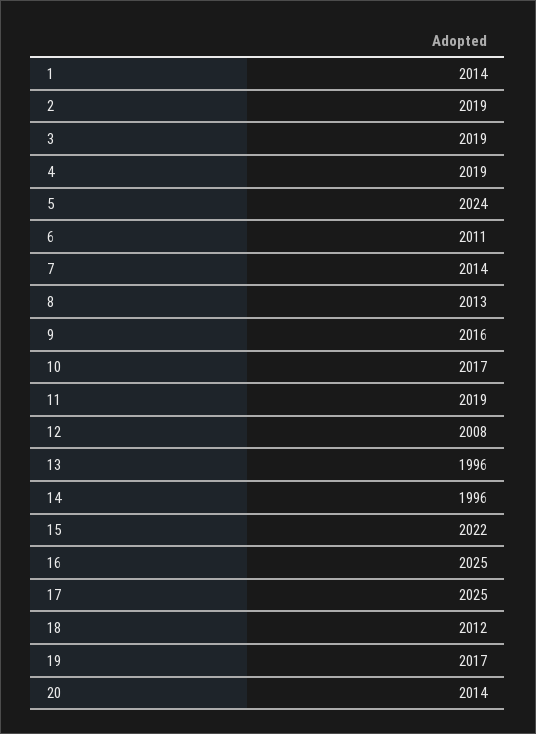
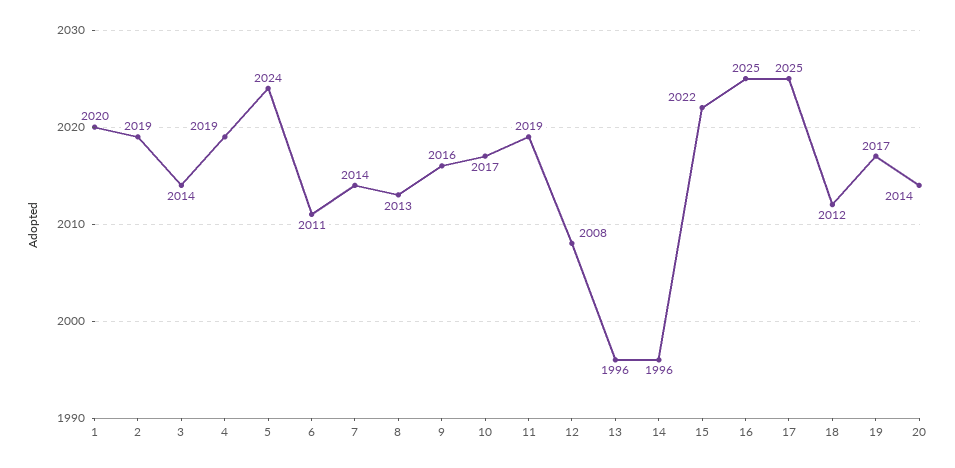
1: 2014 -> 2020
3: 2019 -> 2014

